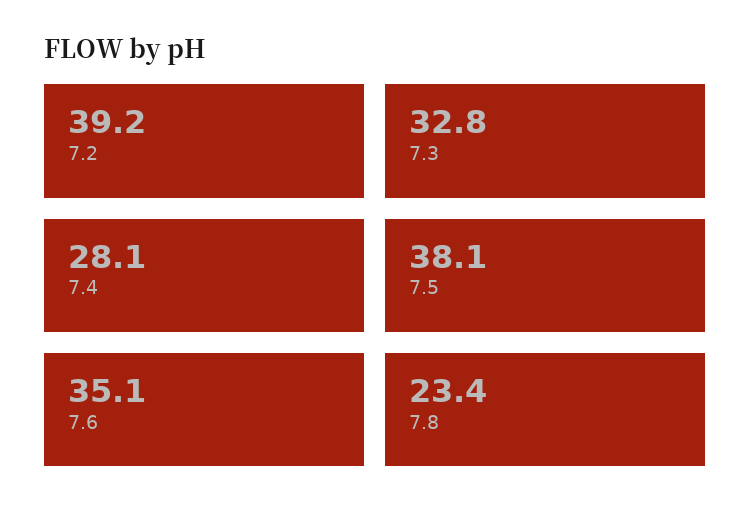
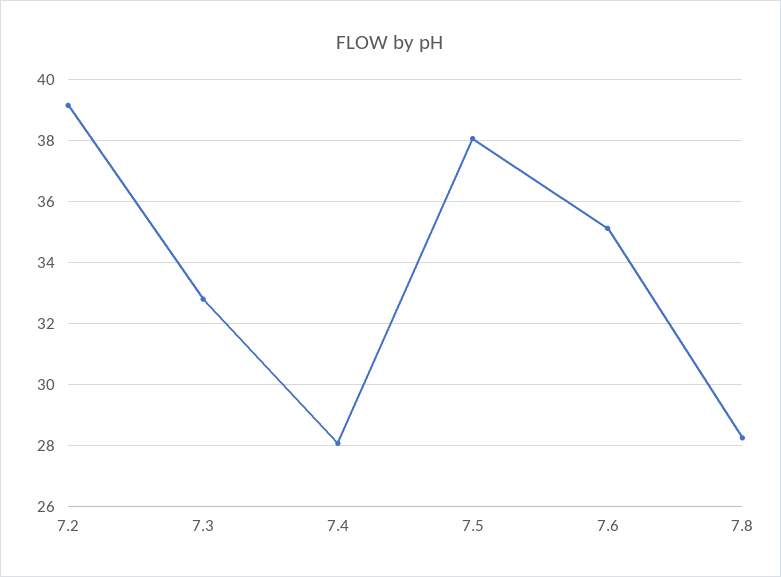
7.8: 23.4 -> 28.2

